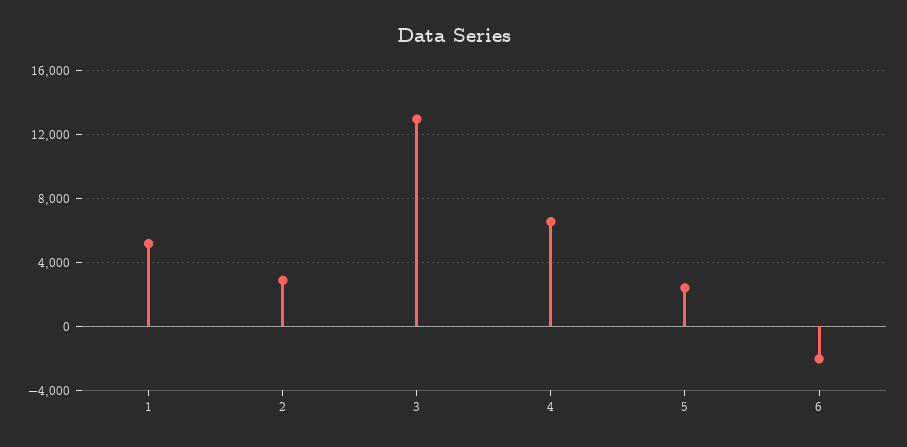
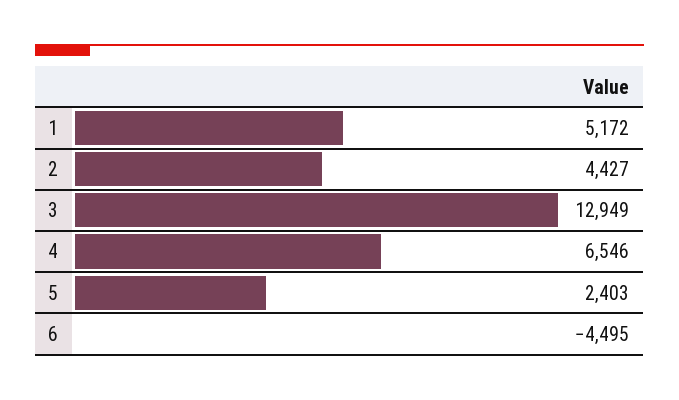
2: 3000 -> 4427
6: -2000 -> -4495

